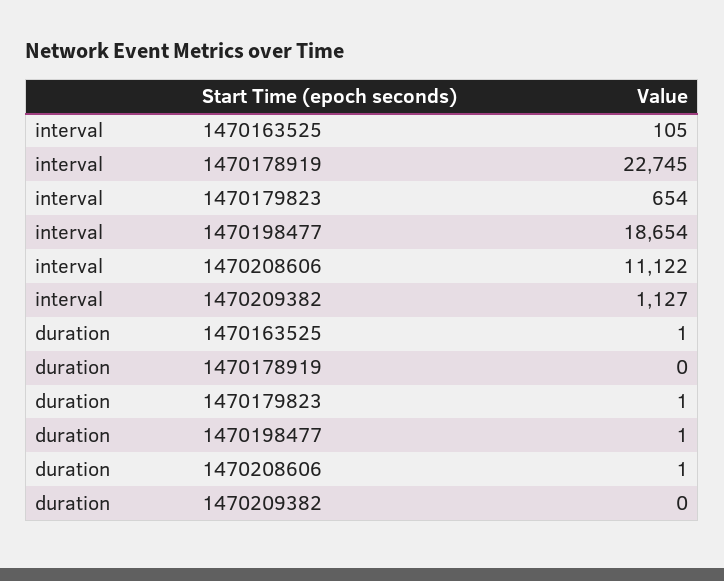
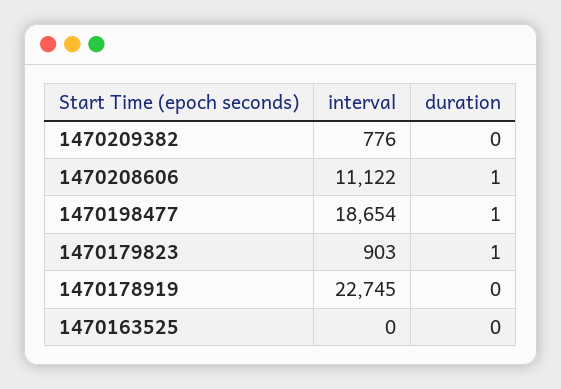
interval, 1470163525: 105 -> 0
interval, 1470179823: 654 -> 903
interval, 1470209382: 1127 -> 776
duration, 1470163525: 1 -> 0

